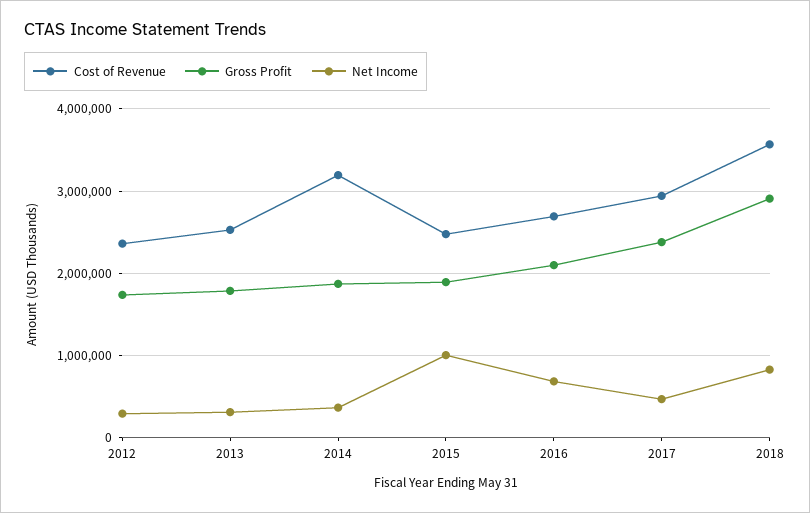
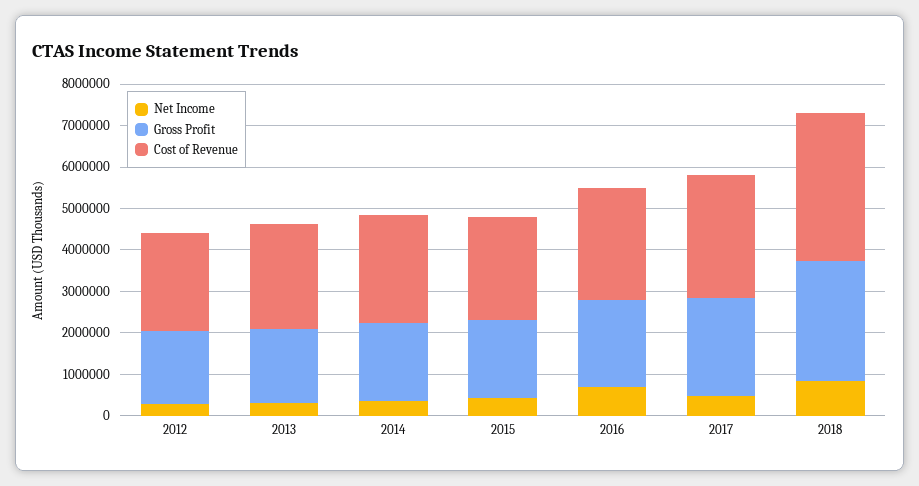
Cost of Revenue, 2014: 3200000 -> 2600000
Net Income, 2015: 1000000 -> 400000

